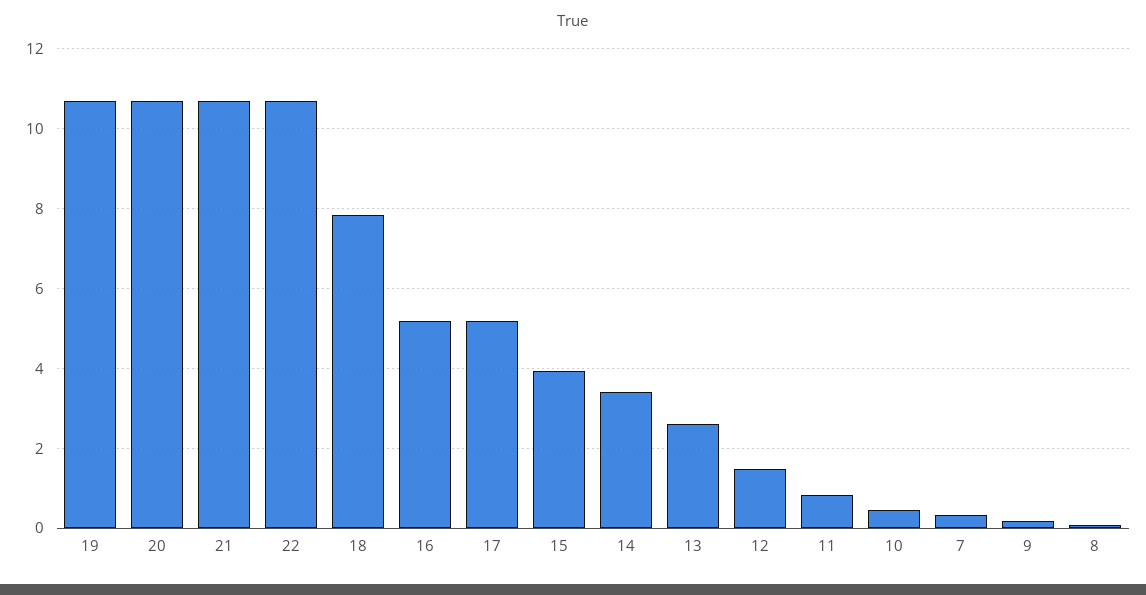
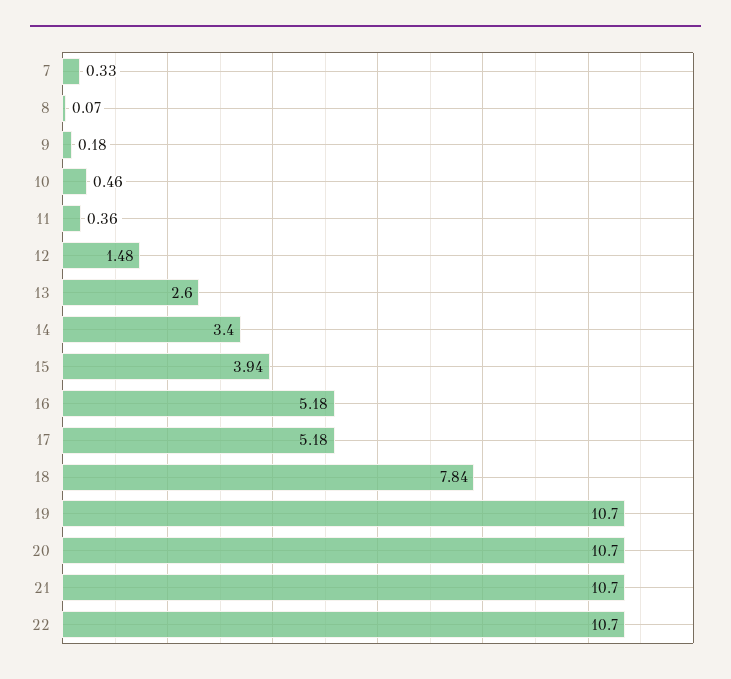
11: 0.8 -> 0.36

